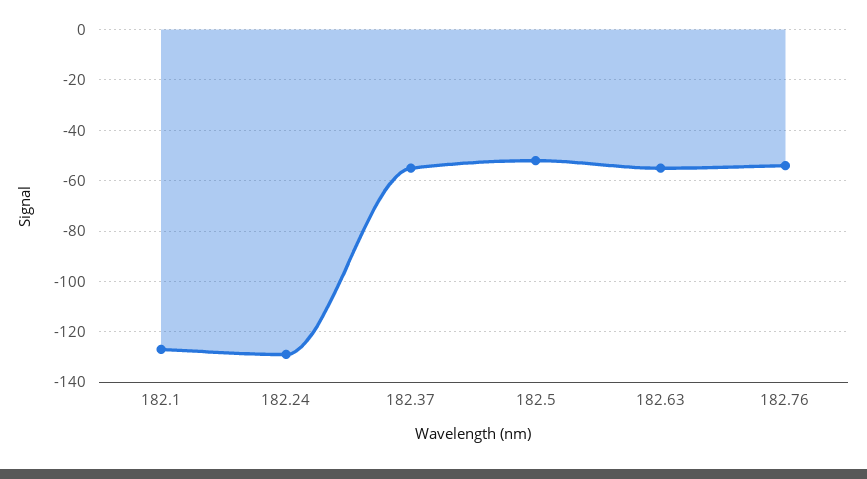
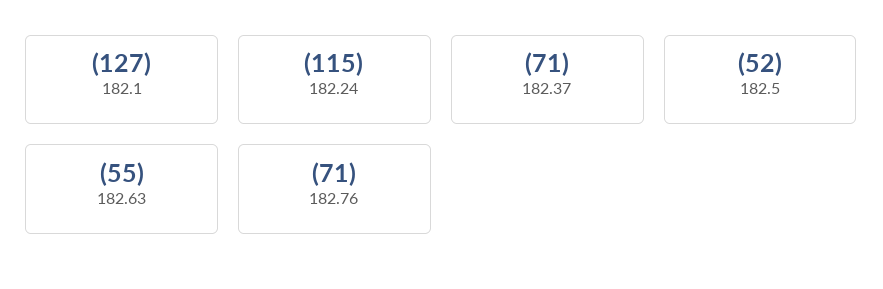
182.24: -130 -> -115
182.37: -55 -> -71
182.76: -55 -> -71

